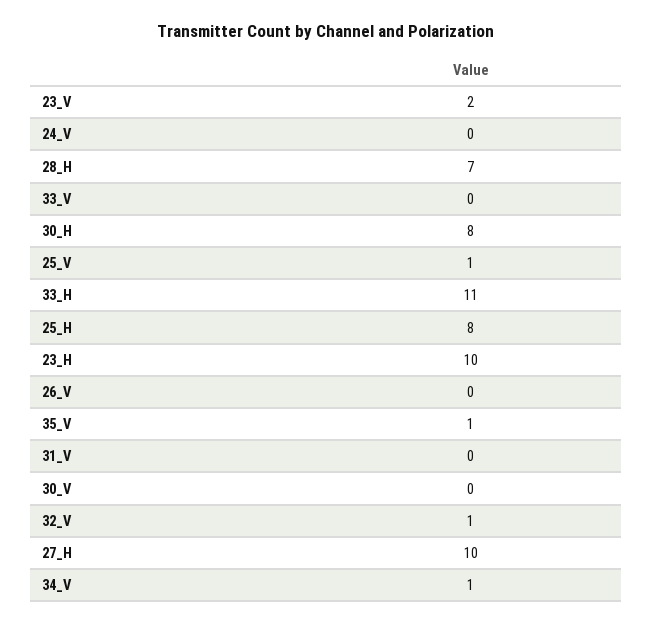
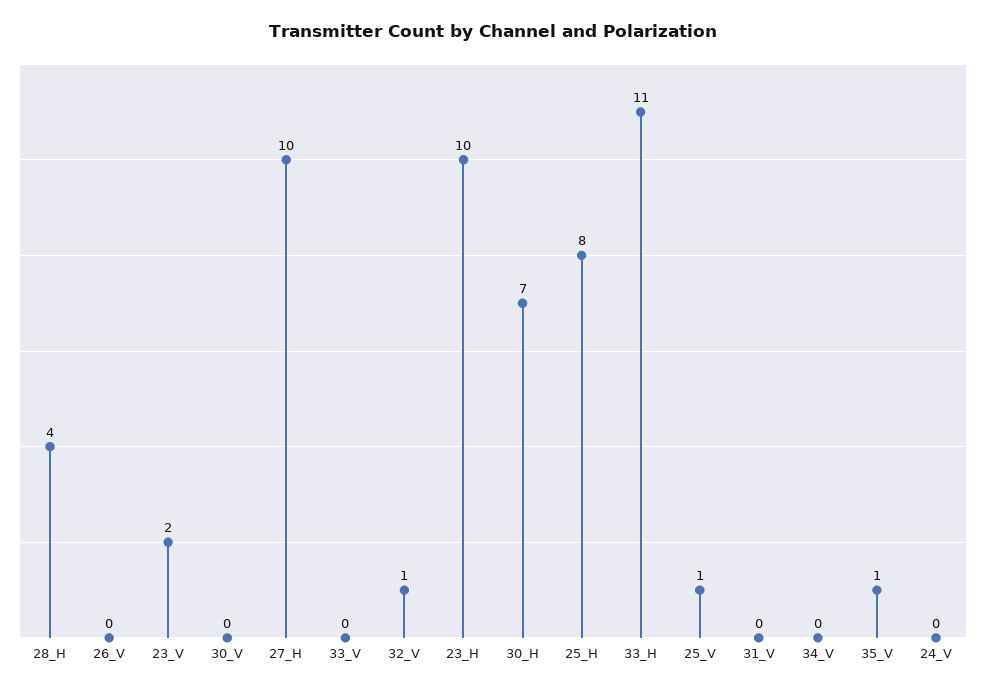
28_H: 7 -> 4
30_H: 8 -> 7
34_V: 1 -> 0

